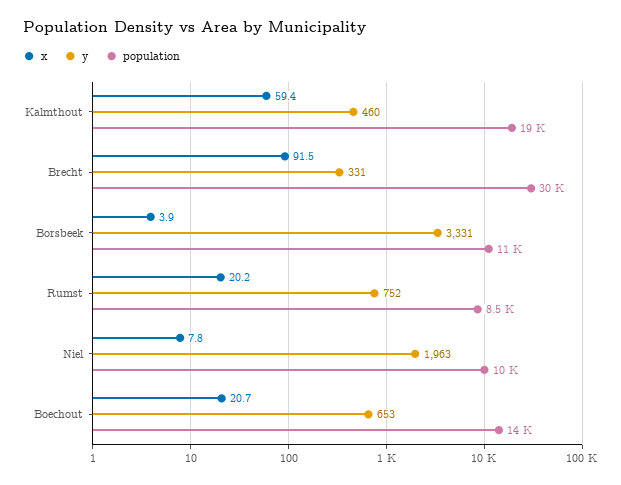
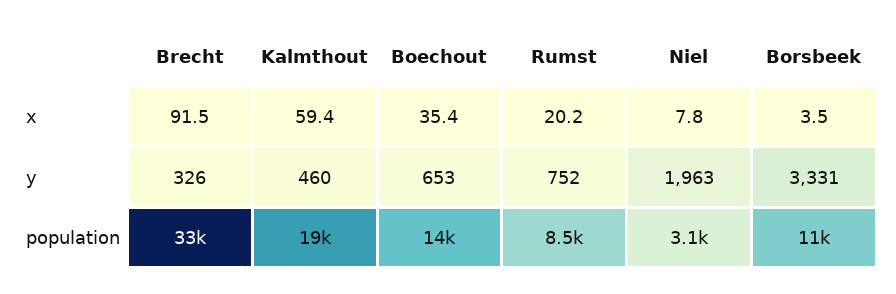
y, Brecht: 331 -> 326
population, Brecht: 30000 -> 33000
x, Borsbeek: 3.9 -> 3.5
population, Niel: 10000 -> 3100
x, Boechout: 20.7 -> 35.4

